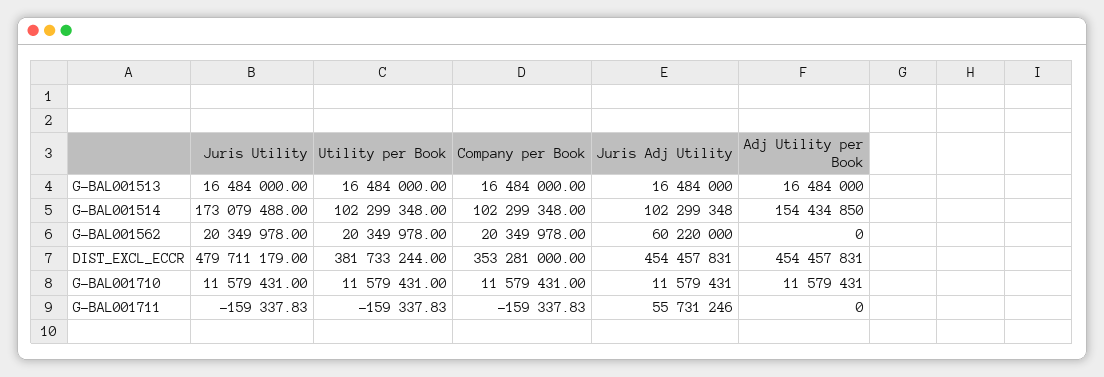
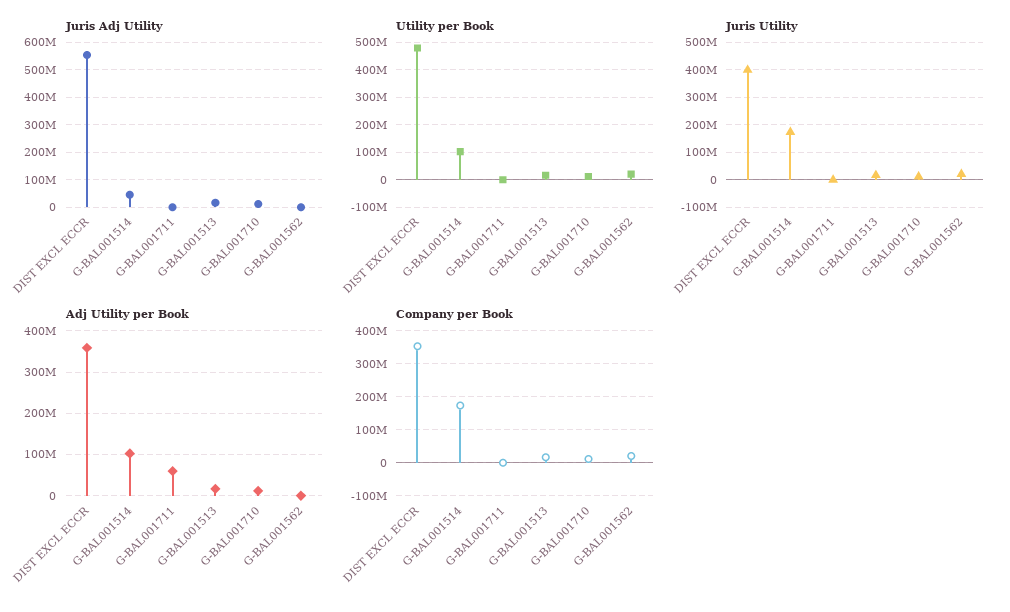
Company per Book, G-BAL001514: 102299348 -> 180000000
Juris Adj Utility, G-BAL001514: 102299348 -> 50000000
Adj Utility per Book, G-BAL001514: 154434850 -> 100000000
Juris Adj Utility, G-BAL001562: 60220000 -> 0
Juris Utility, DIST_EXCL_ECCR: 479711179 -> 400000000
Utility per Book, DIST_EXCL_ECCR: 381733244 -> 475000000
Juris Adj Utility, DIST_EXCL_ECCR: 454457831 -> 550000000
Adj Utility per Book, DIST_EXCL_ECCR: 454457831 -> 360000000
Juris Adj Utility, G-BAL001711: 55731246 -> 0
Adj Utility per Book, G-BAL001711: 0 -> 60000000

